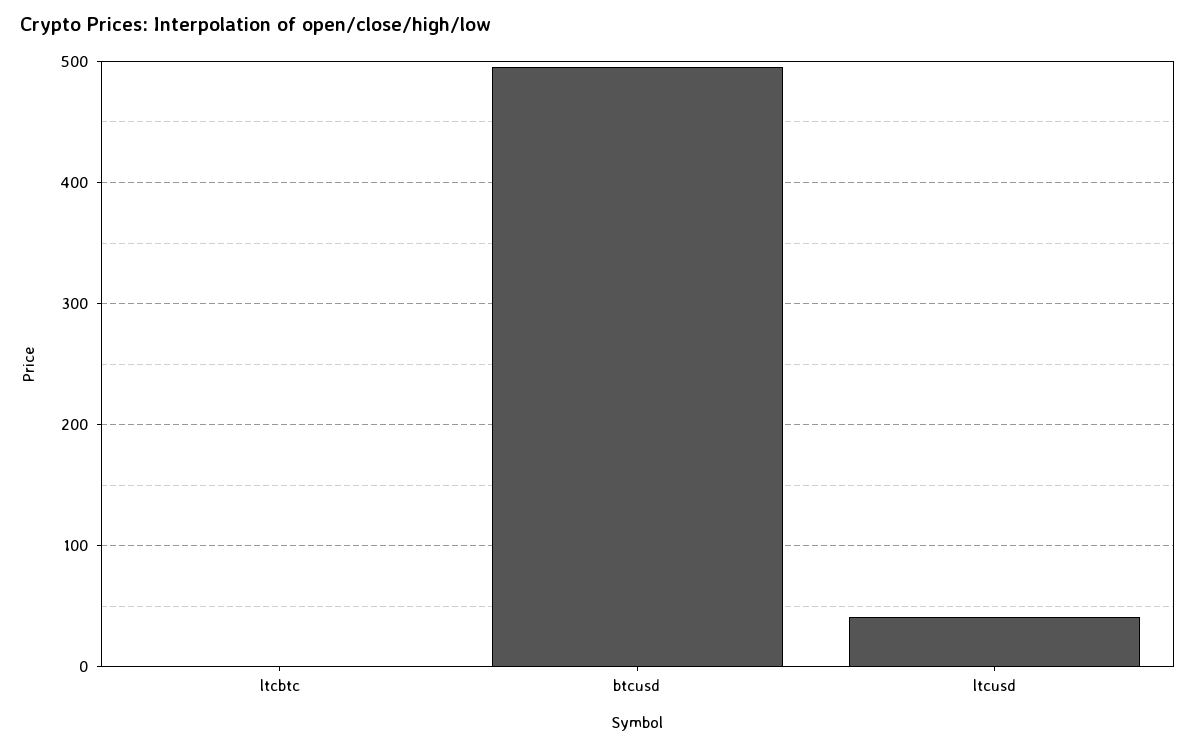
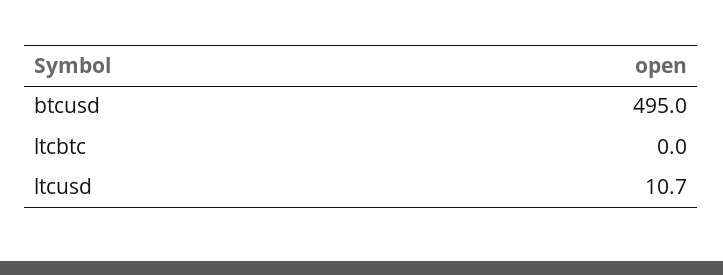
ltcusd: 40 -> 10.7

